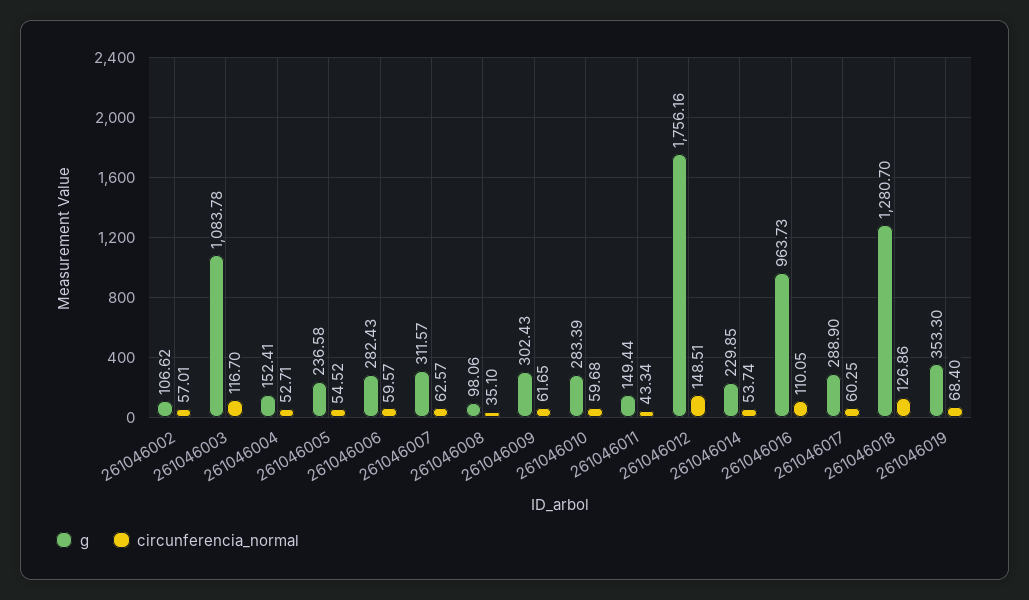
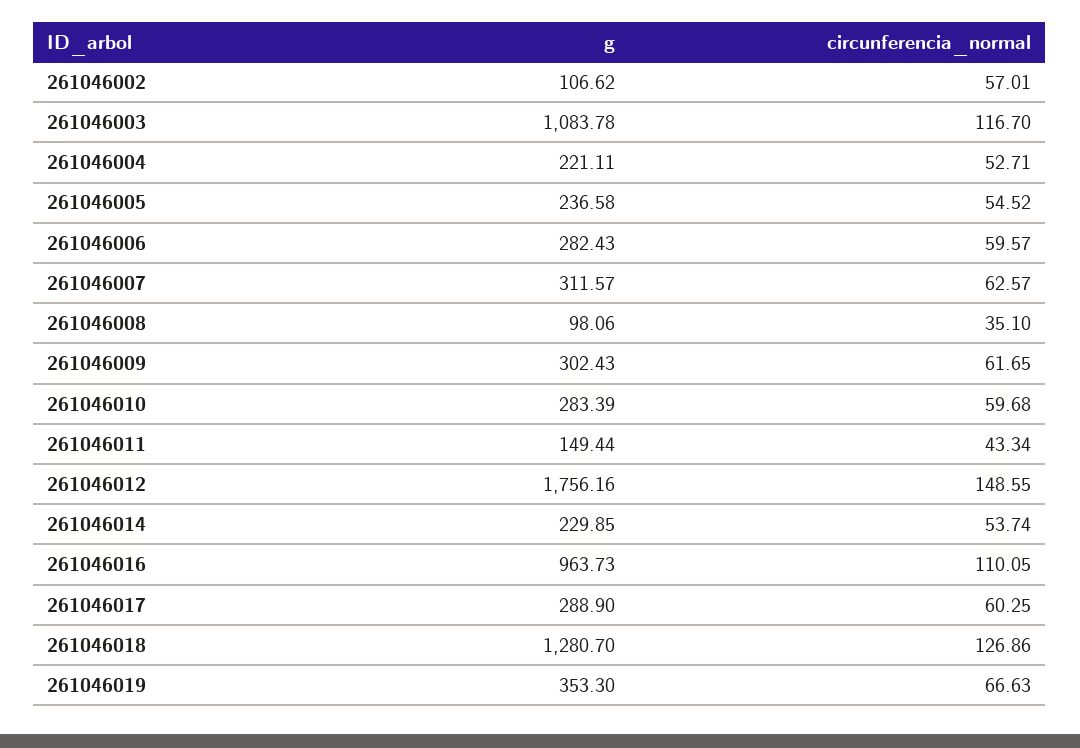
g, 261046004: 152.41 -> 221.11
circunferencia_normal, 261046012: 148.51 -> 148.55
circunferencia_normal, 261046019: 68.4 -> 66.63

